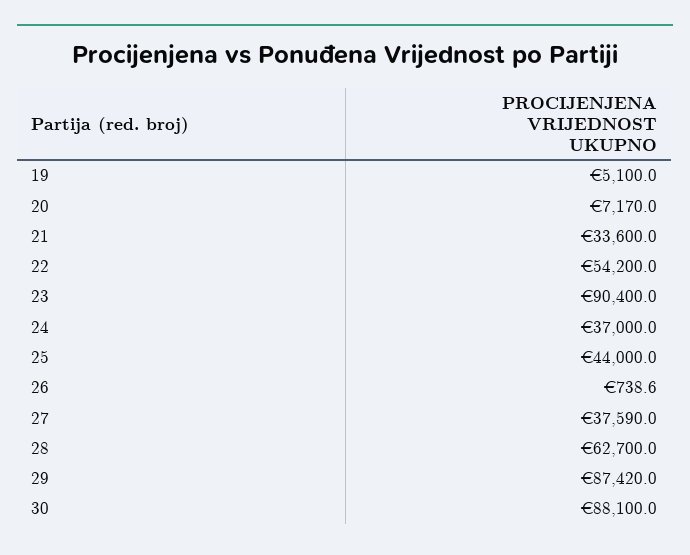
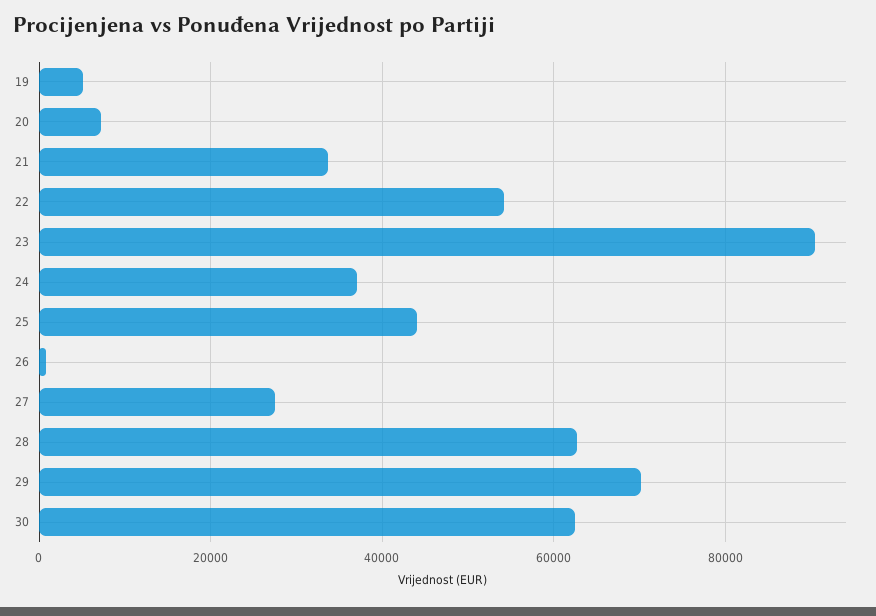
27: 37590 -> 28000
29: 87420 -> 70000
30: 88100 -> 62000

